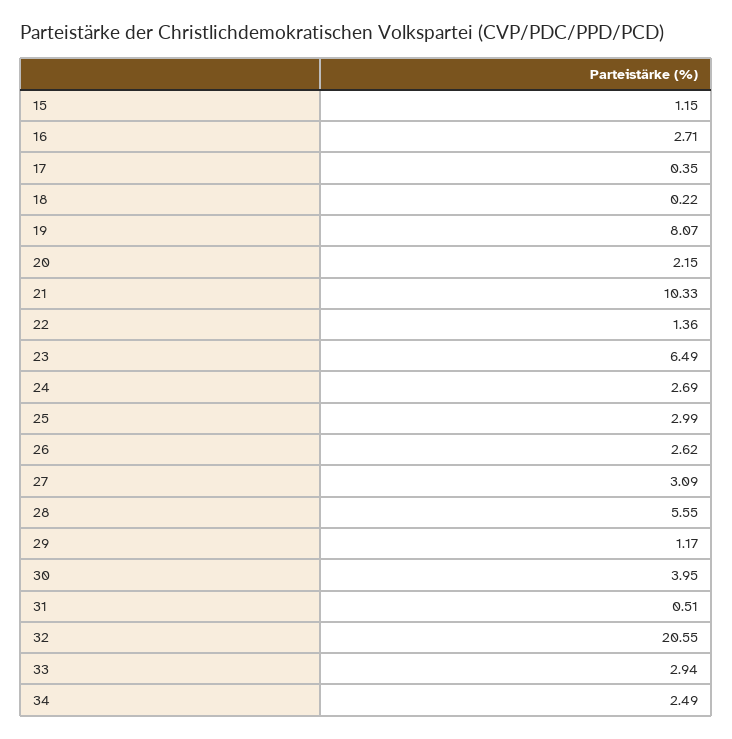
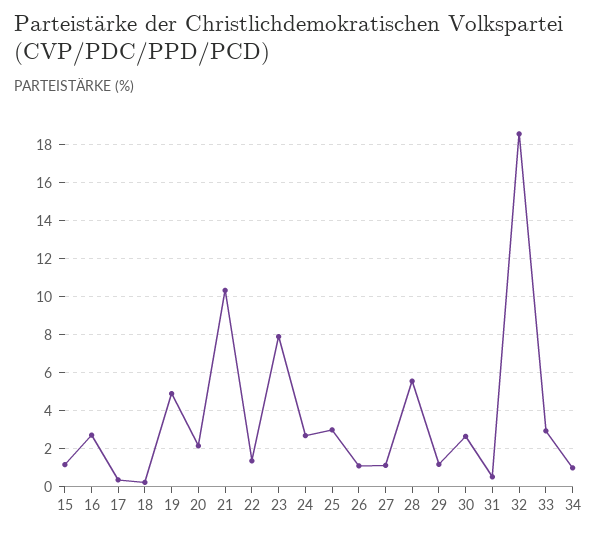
19: 8.07 -> 5
23: 6.49 -> 8
26: 2.62 -> 1
27: 3.09 -> 1
30: 3.95 -> 2.5
32: 20.55 -> 18.5
34: 2.49 -> 1

